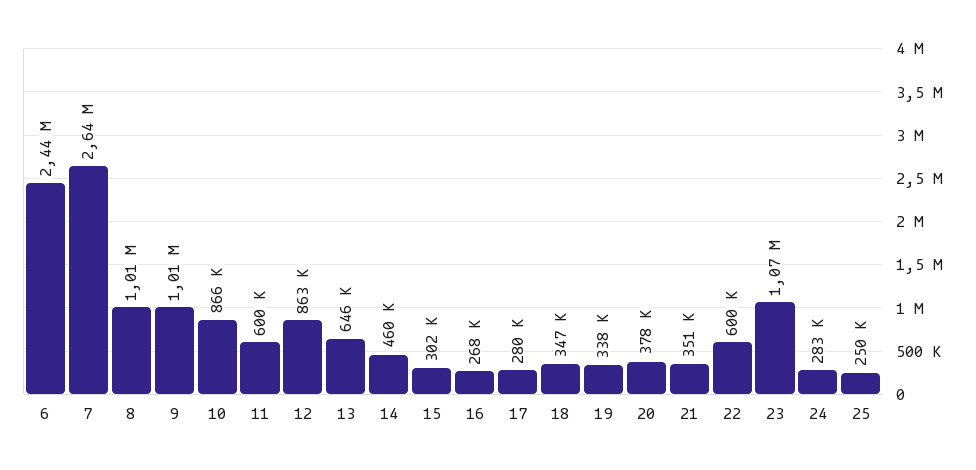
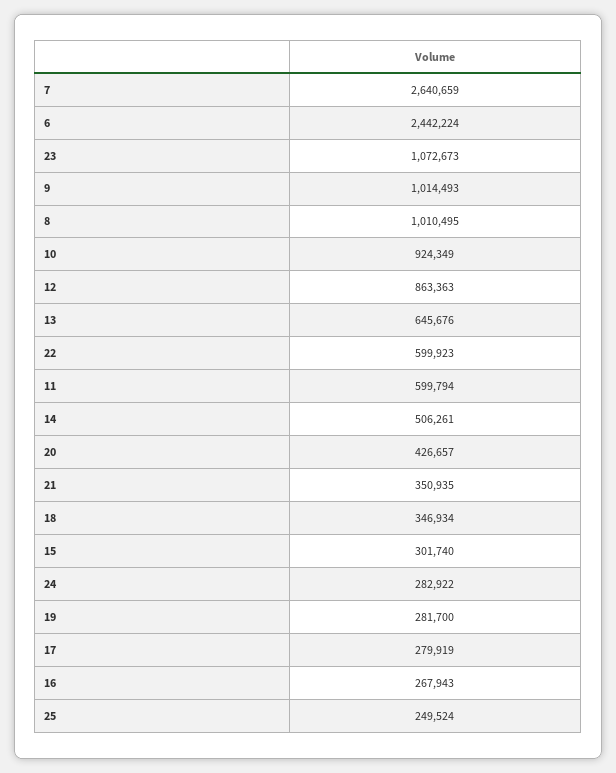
10: 866000 -> 924349
14: 460000 -> 506261
19: 338000 -> 281700
20: 378000 -> 426657

